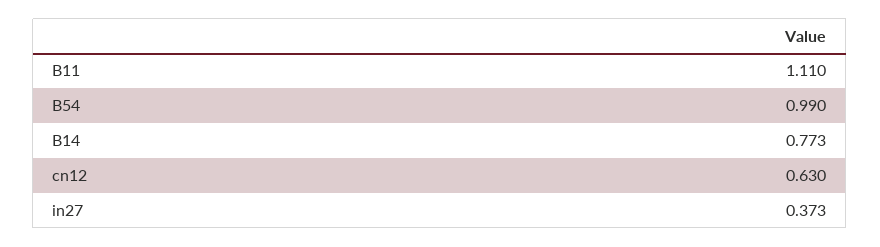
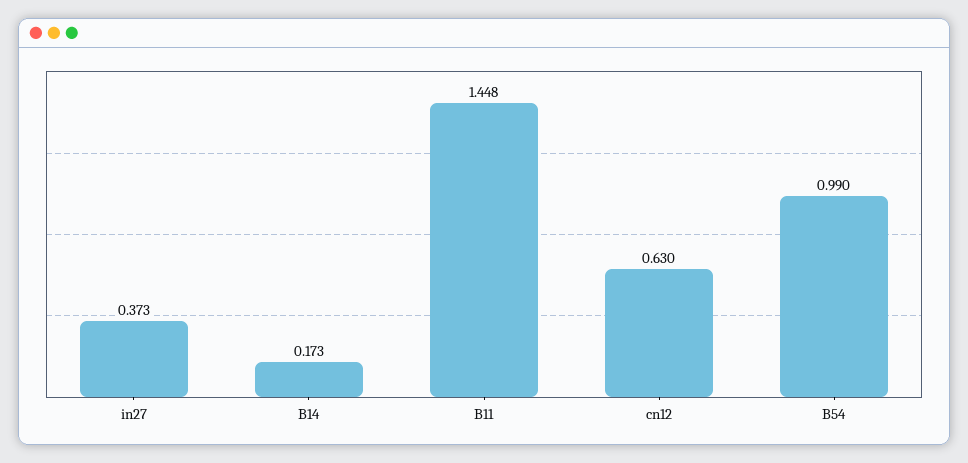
B11: 1.11 -> 1.448
B14: 0.773 -> 0.173

